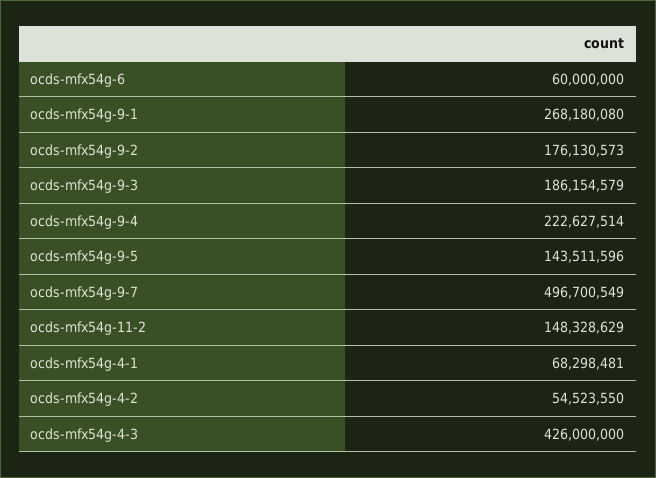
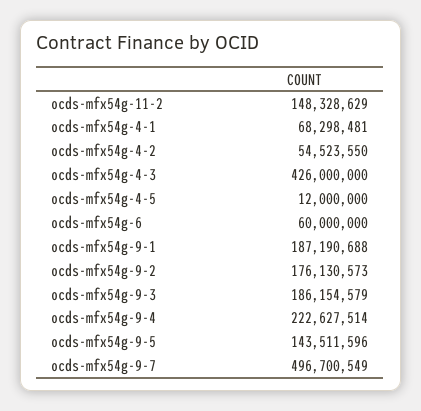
ocds-mfx54g-9-1: 268180080 -> 187190688
ocds-mfx54g-4-5: none -> 12000000

